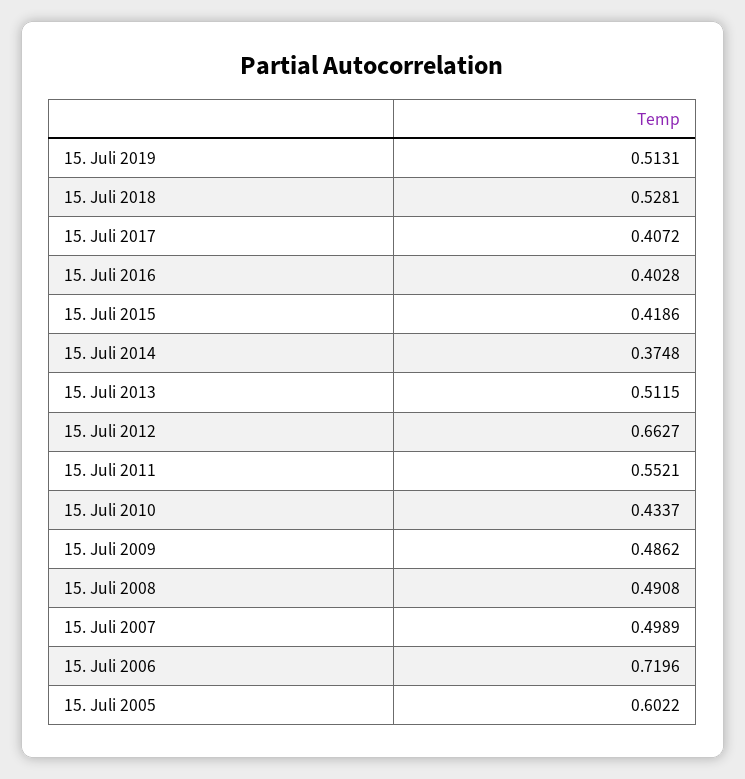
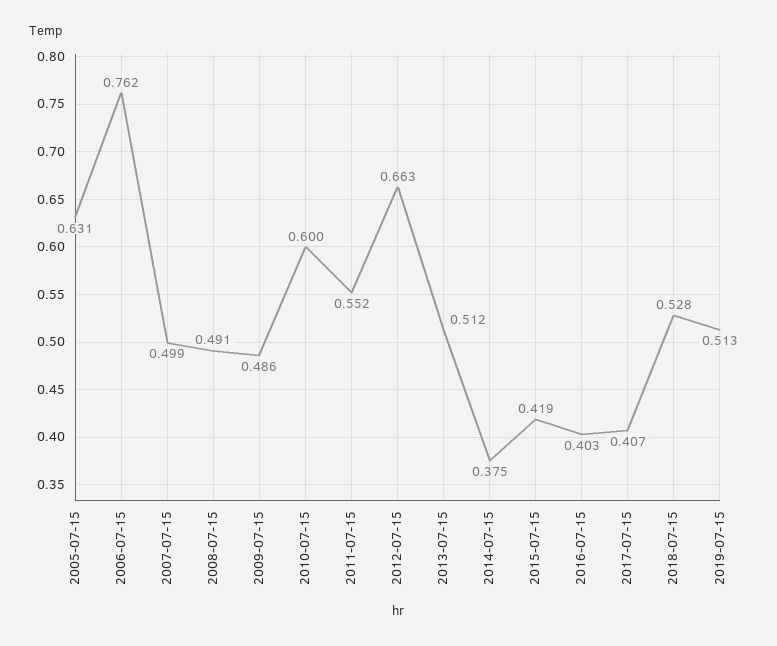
15. Juli 2010: 0.4337 -> 0.6
15. Juli 2006: 0.7196 -> 0.762
15. Juli 2005: 0.6022 -> 0.631

